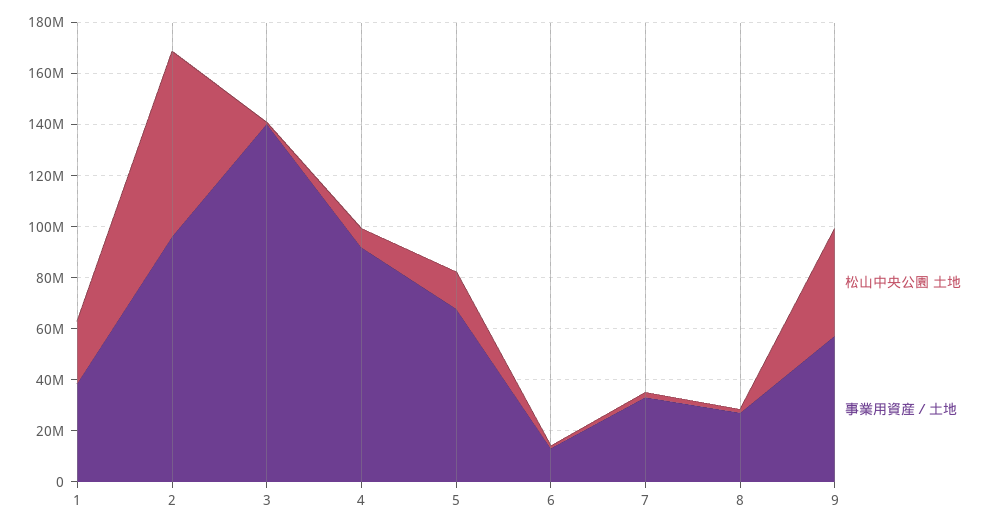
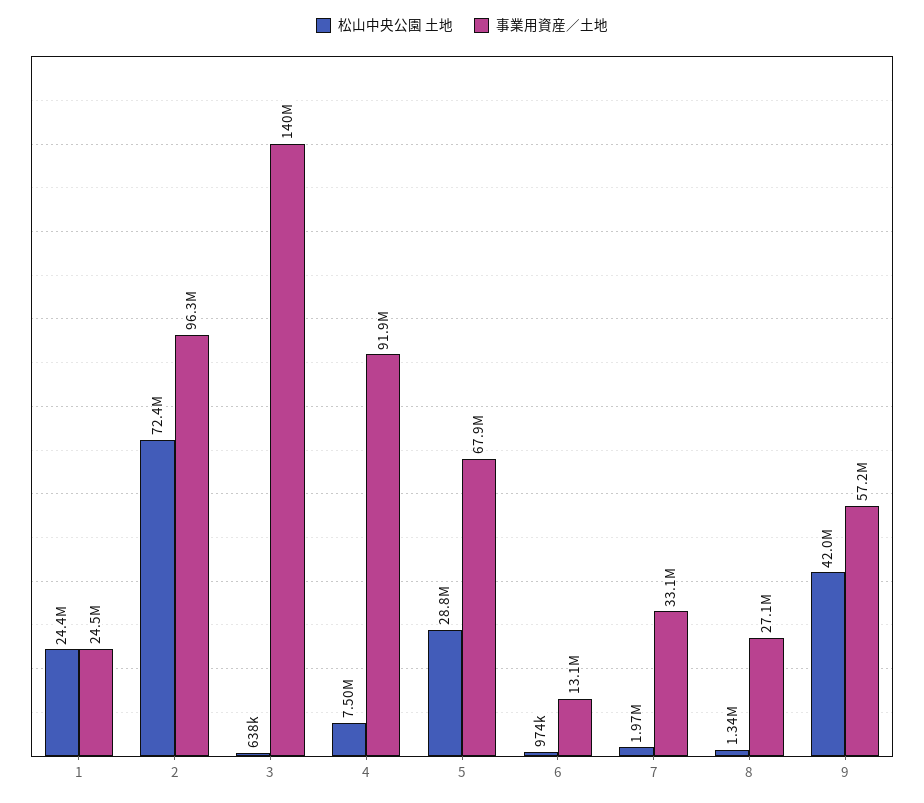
事業用資産／土地, 1: 40000000 -> 24500000
松山中央公園 土地, 5: 15000000 -> 28800000

